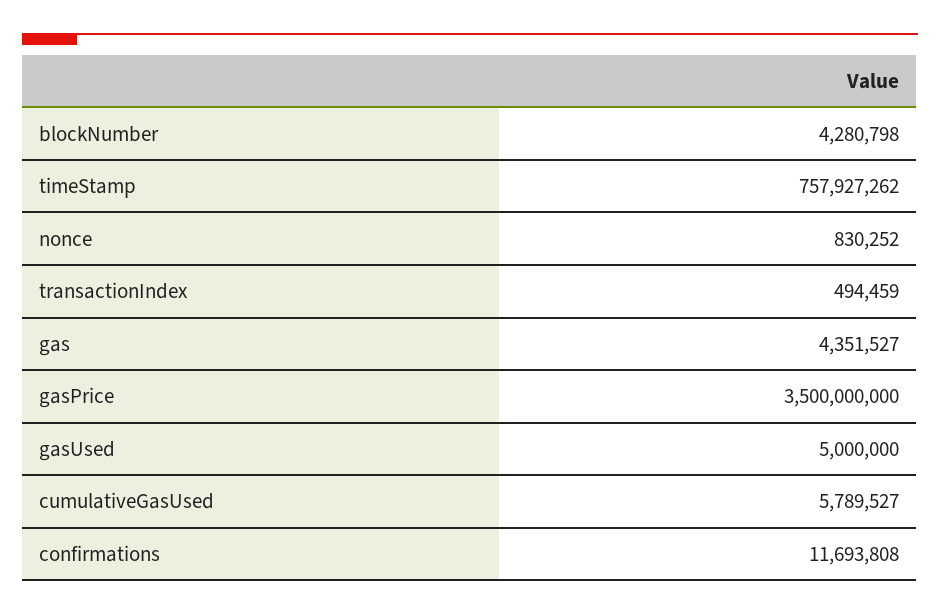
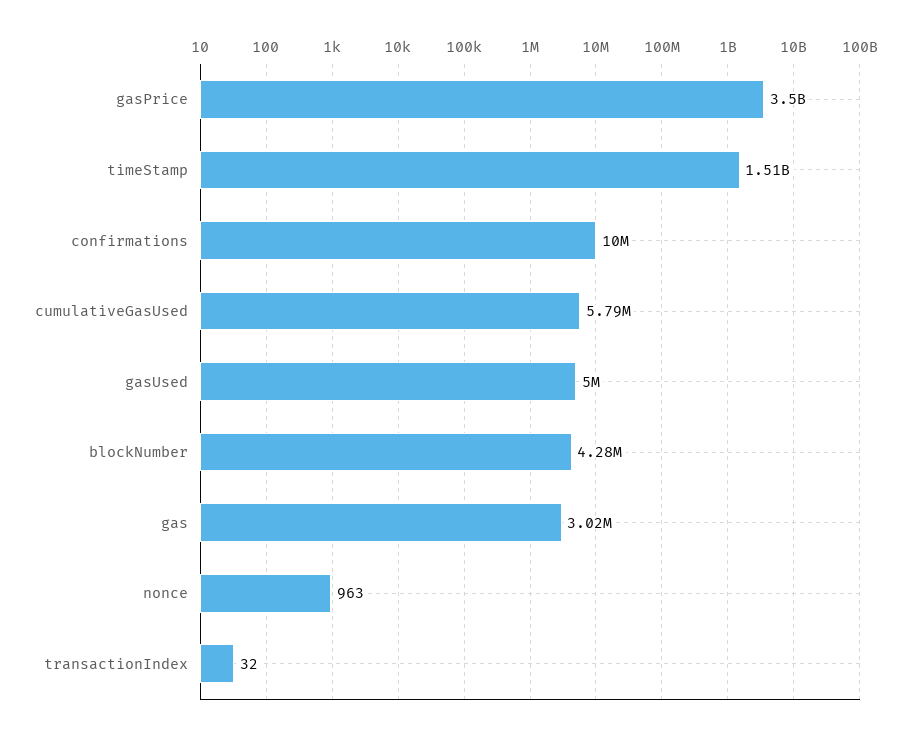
timeStamp: 757927262 -> 1510000000
nonce: 830252 -> 963
transactionIndex: 494459 -> 32
gas: 4351527 -> 3020000
confirmations: 11693808 -> 10000000

